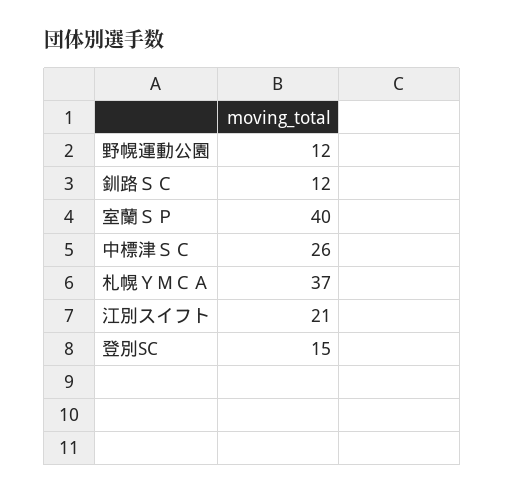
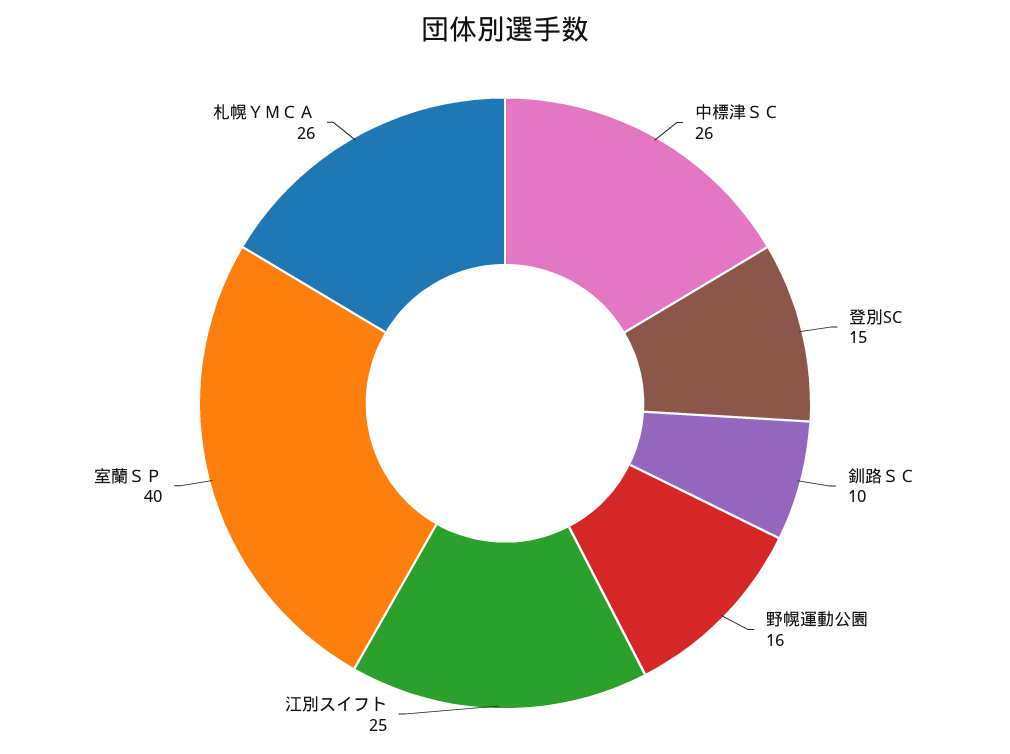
野幌運動公園: 12 -> 16
釧路ＳＣ: 12 -> 10
札幌ＹＭＣＡ: 37 -> 26
江別スイフト: 21 -> 25

